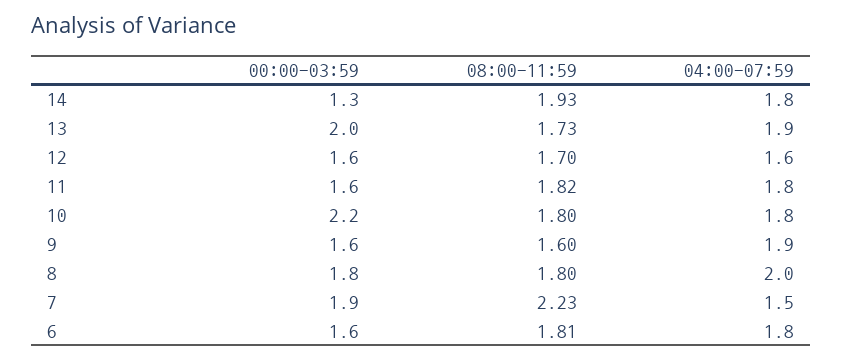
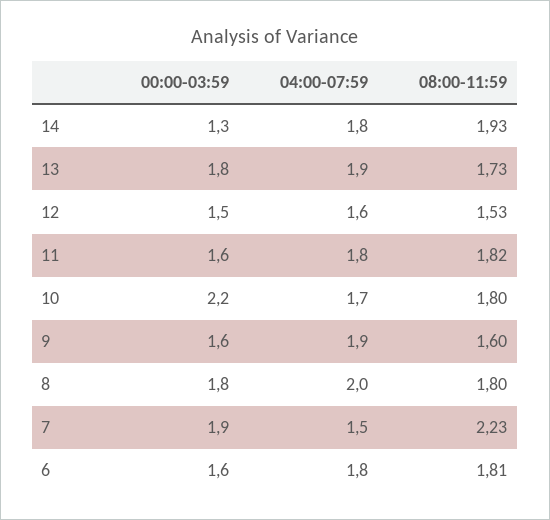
00:00-03:59, 13: 2 -> 1.8
00:00-03:59, 12: 1.6 -> 1.5
08:00-11:59, 12: 1.7 -> 1.53
04:00-07:59, 10: 1.8 -> 1.7

